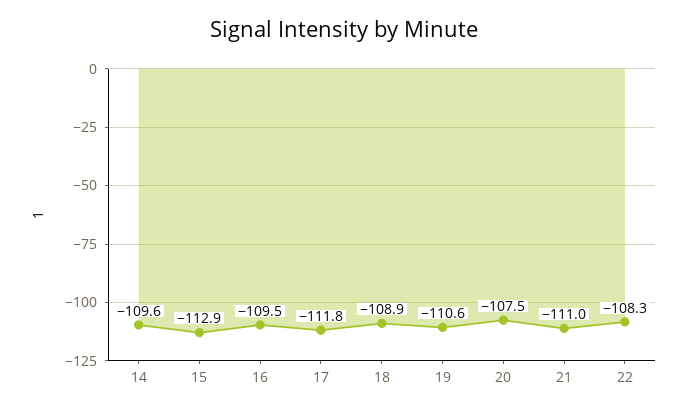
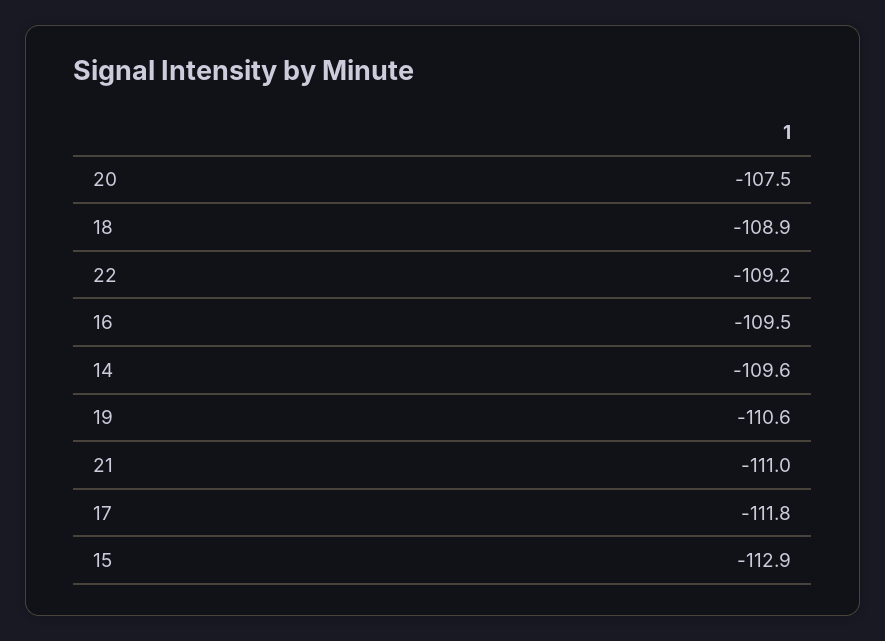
22: -108.3 -> -109.2

